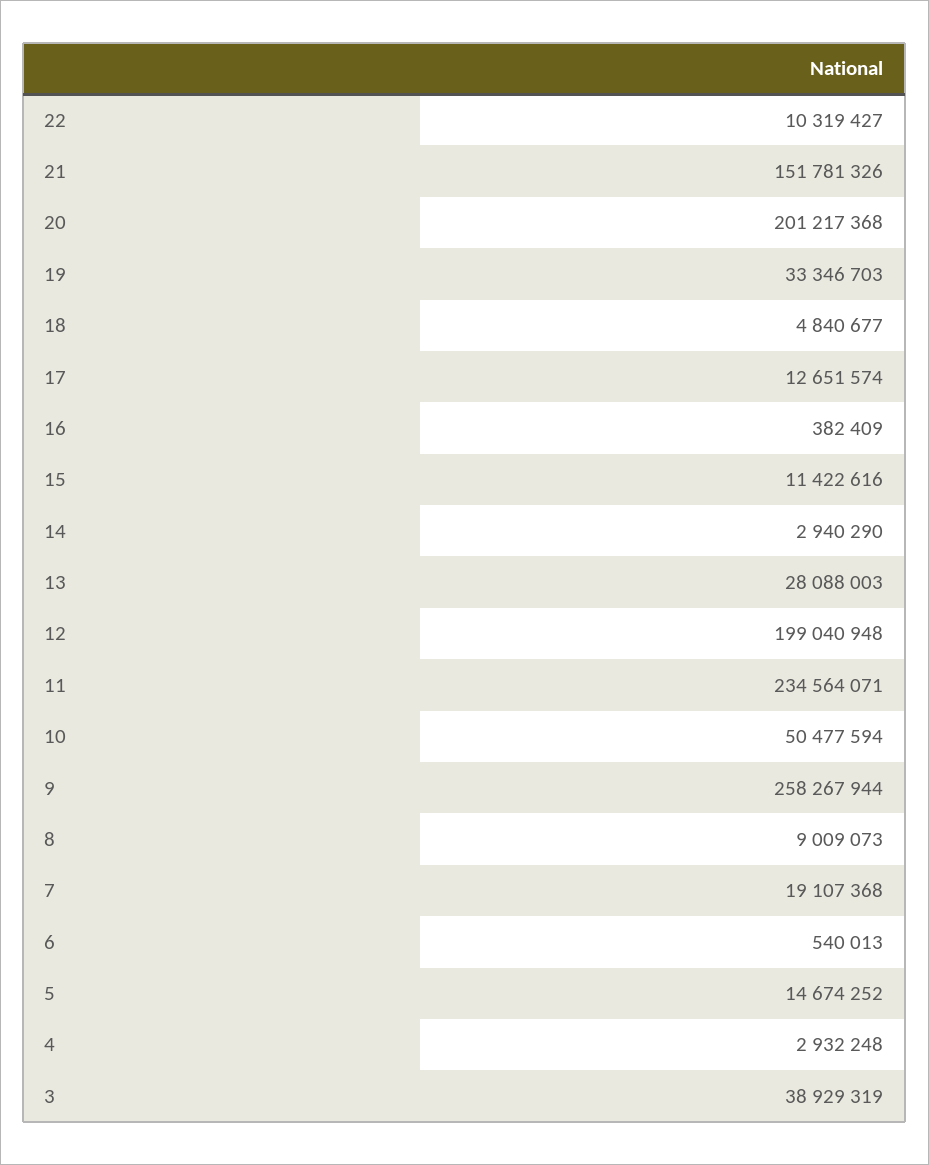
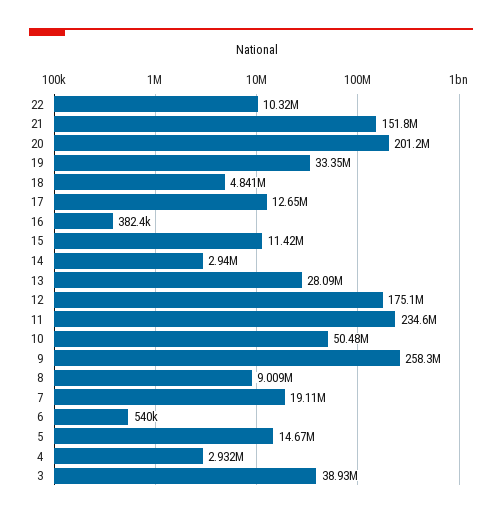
12: 199040948 -> 175100000

